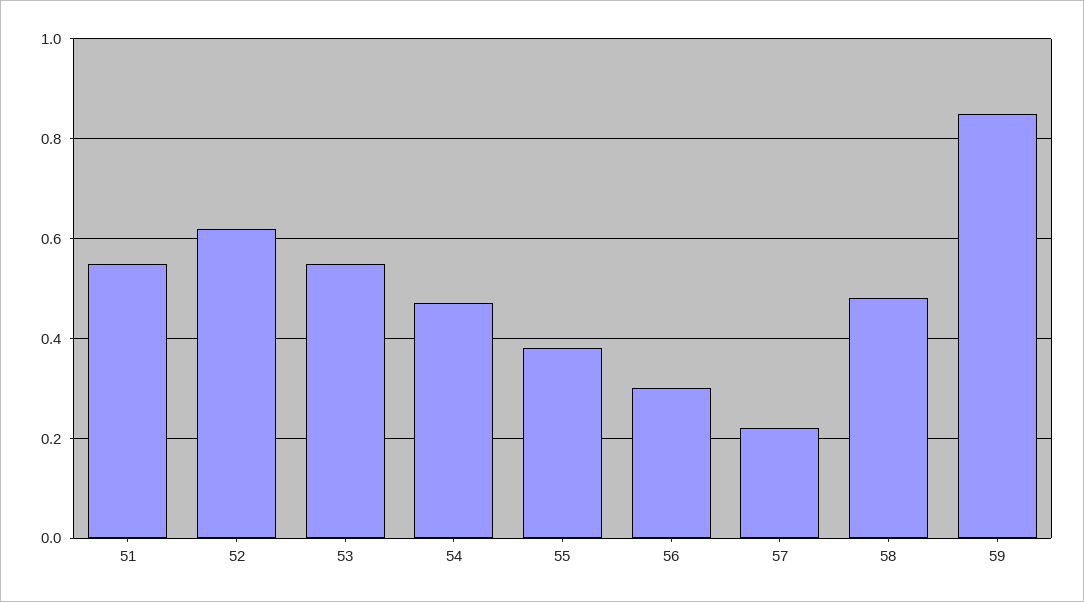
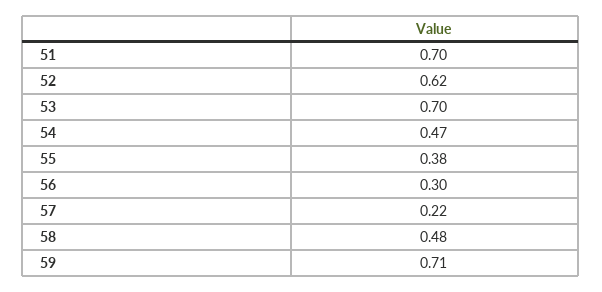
51: 0.55 -> 0.7
53: 0.55 -> 0.7
59: 0.85 -> 0.71

